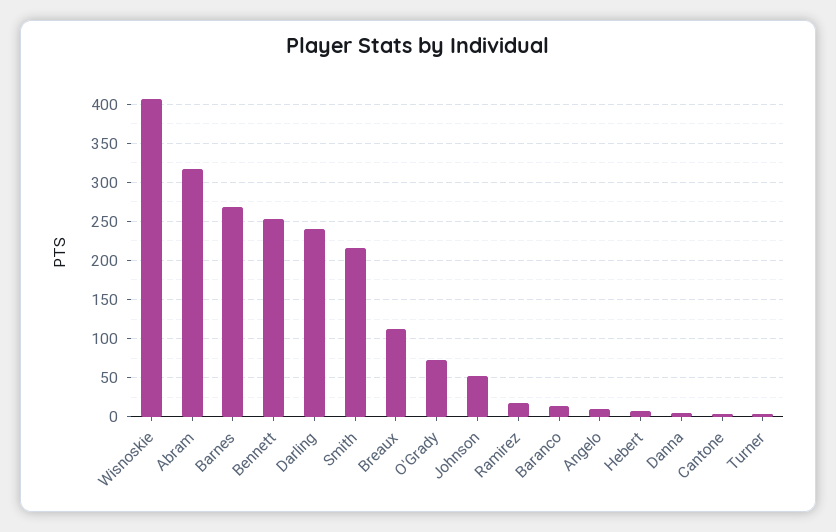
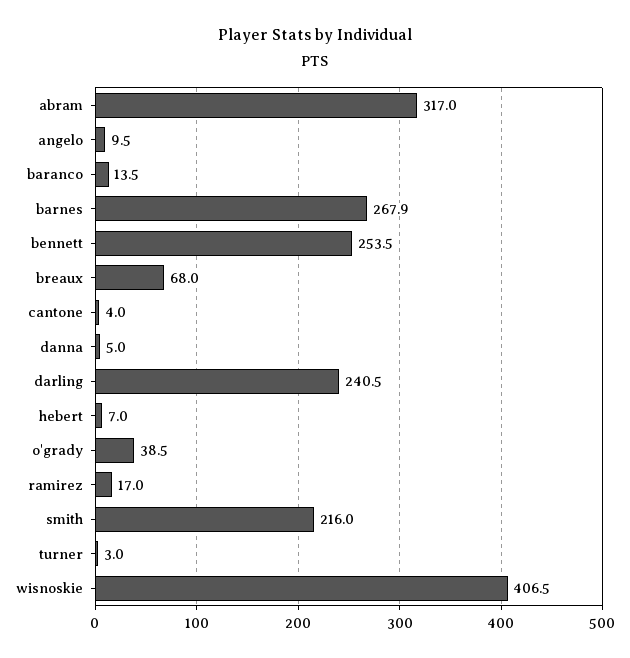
Breaux: 110 -> 68
O'Grady: 70 -> 38.5
Johnson: 50 -> none

